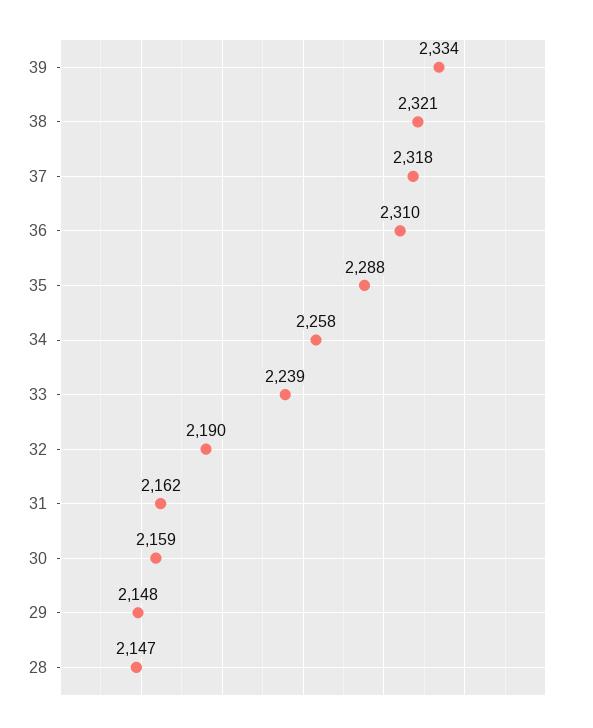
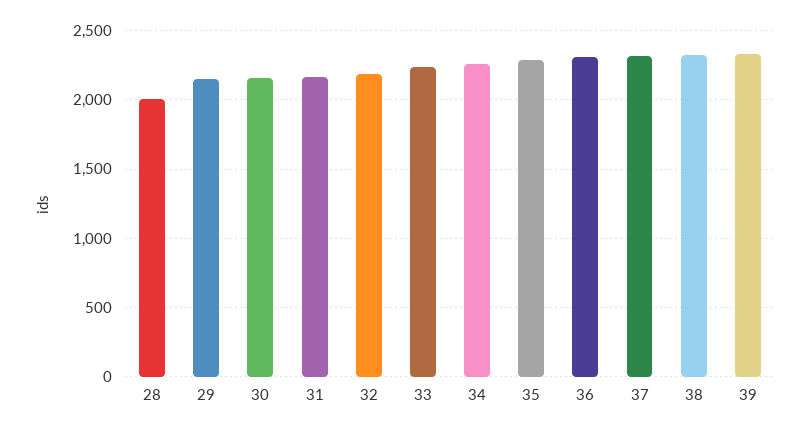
28: 2147 -> 2000

